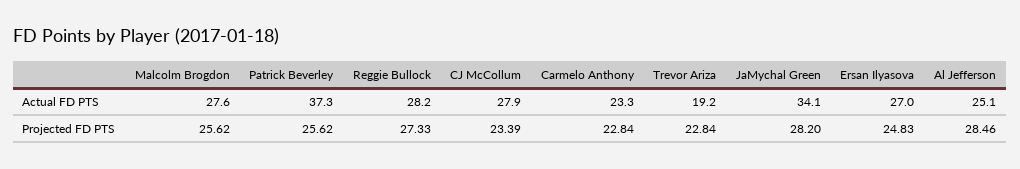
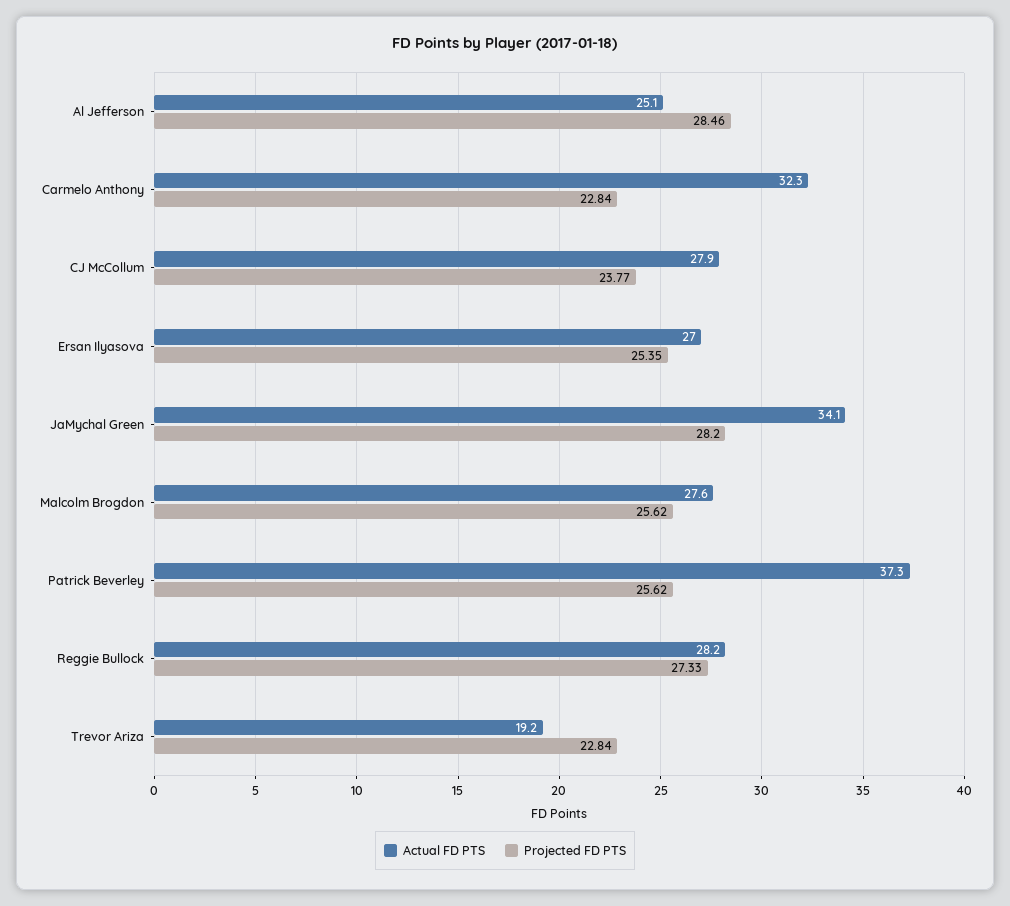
Actual FD PTS, Carmelo Anthony: 23.3 -> 32.3
Projected FD PTS, CJ McCollum: 23.39 -> 23.77
Projected FD PTS, Ersan Ilyasova: 24.83 -> 25.35

